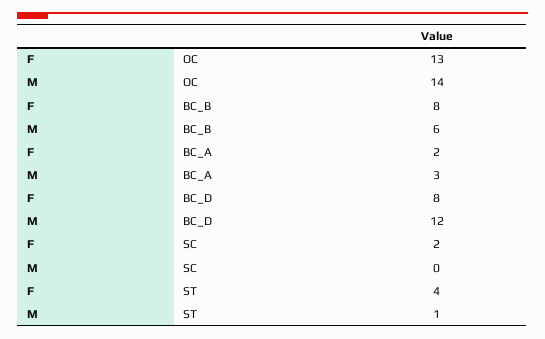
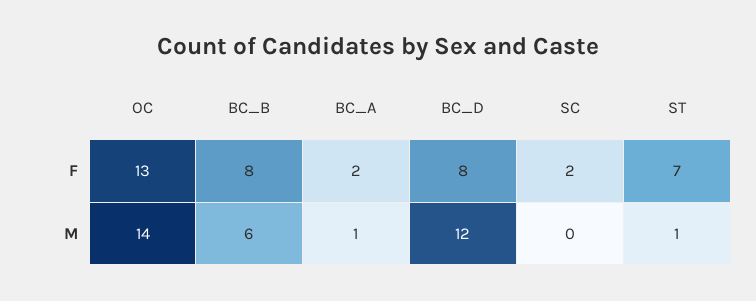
M, BC_A: 3 -> 1
F, ST: 4 -> 7

